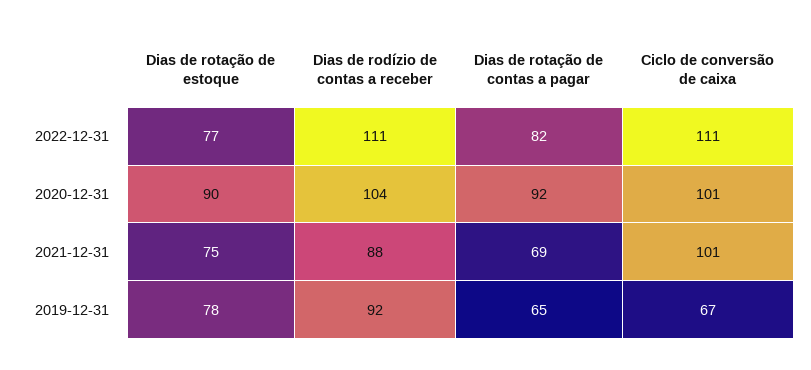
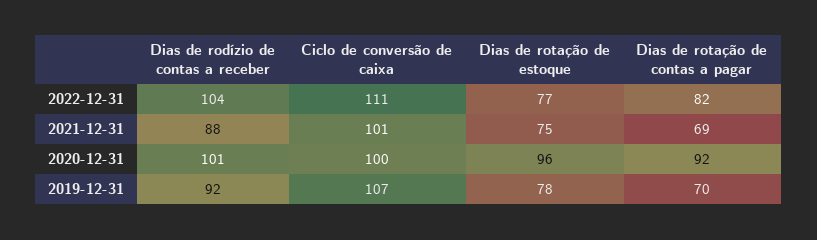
Dias de rodízio de contas a receber, 2022-12-31: 111 -> 104
Dias de rotação de estoque, 2020-12-31: 90 -> 96
Dias de rodízio de contas a receber, 2020-12-31: 104 -> 101
Ciclo de conversão de caixa, 2020-12-31: 101 -> 100
Dias de rotação de contas a pagar, 2019-12-31: 65 -> 70
Ciclo de conversão de caixa, 2019-12-31: 67 -> 107

